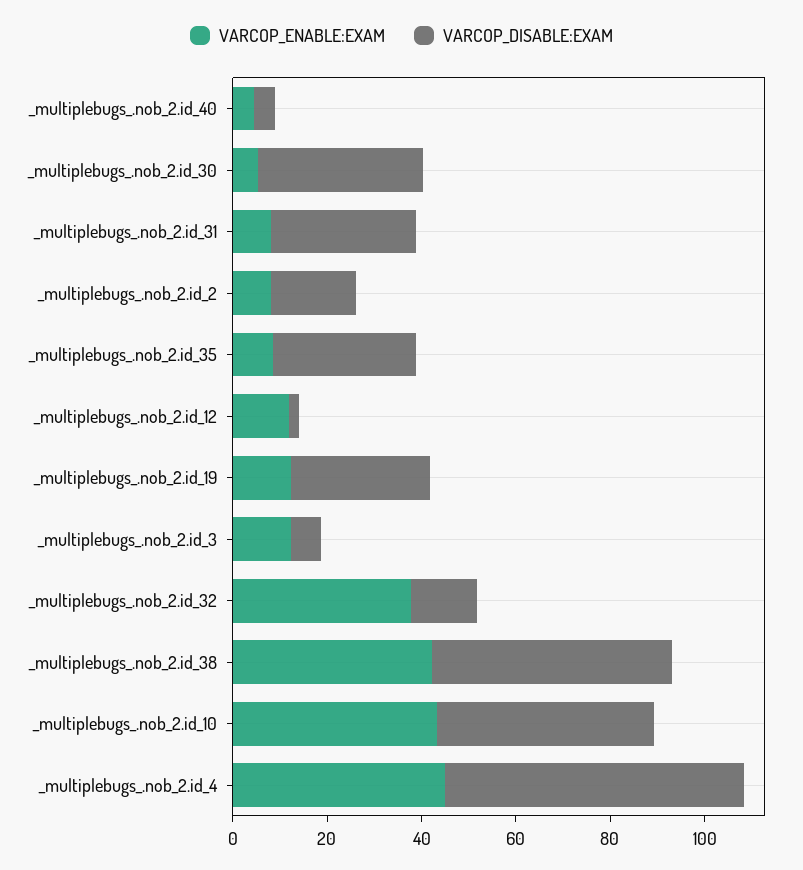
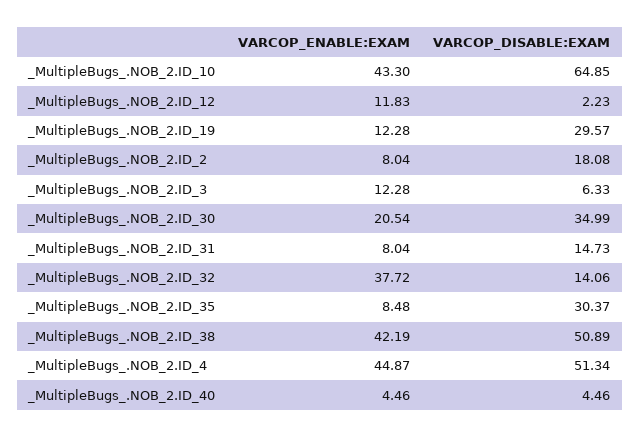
VARCOP_ENABLE:EXAM, _multiplebugs_.nob_2.id_30: 5 -> 20.54
VARCOP_DISABLE:EXAM, _multiplebugs_.nob_2.id_31: 30 -> 14.73
VARCOP_DISABLE:EXAM, _multiplebugs_.nob_2.id_10: 45 -> 64.85
VARCOP_DISABLE:EXAM, _multiplebugs_.nob_2.id_4: 65 -> 51.34

